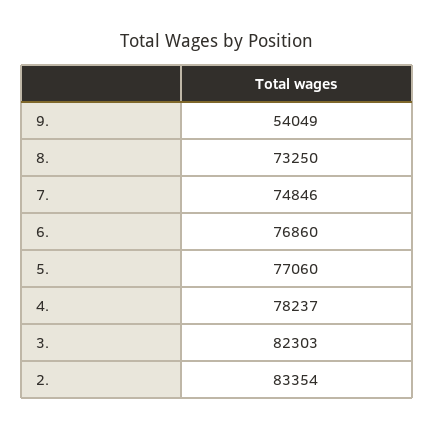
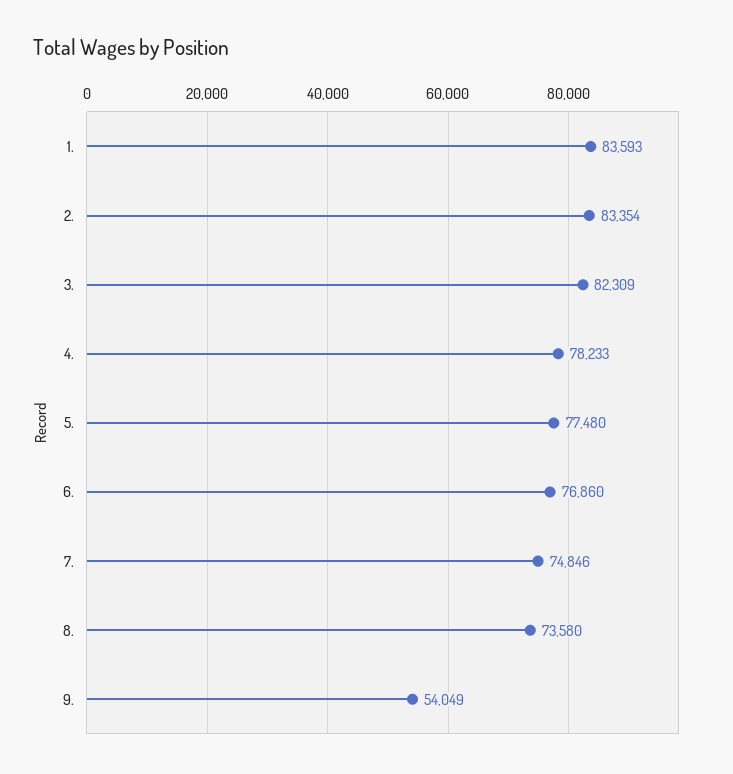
8.: 73250 -> 73580
5.: 77060 -> 77480
4.: 78237 -> 78233
3.: 82303 -> 82309
1.: none -> 83593

